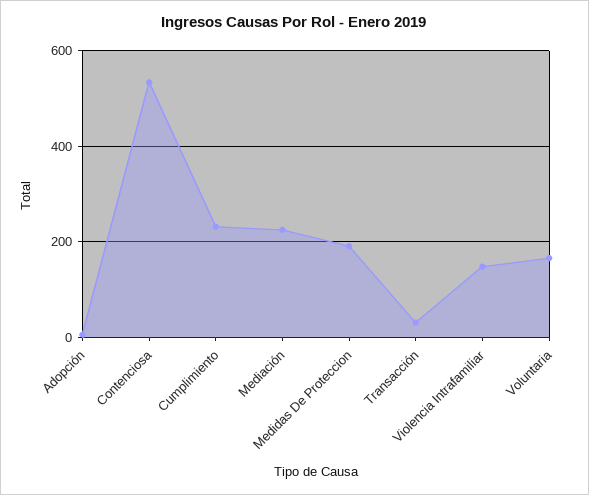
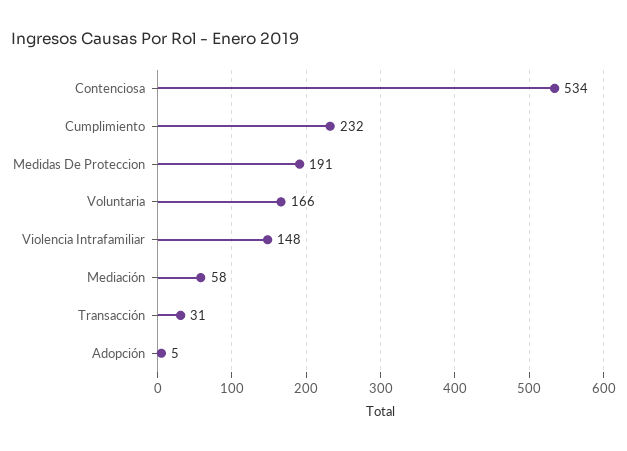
Mediación: 220 -> 58

